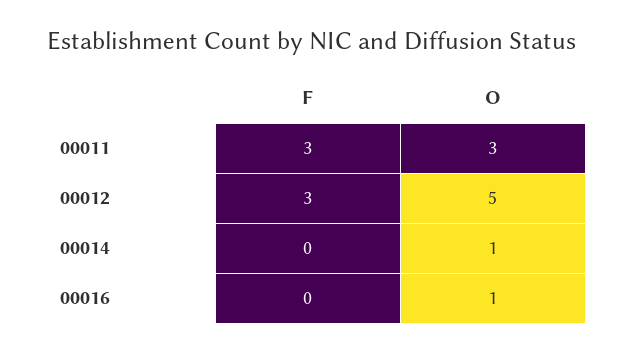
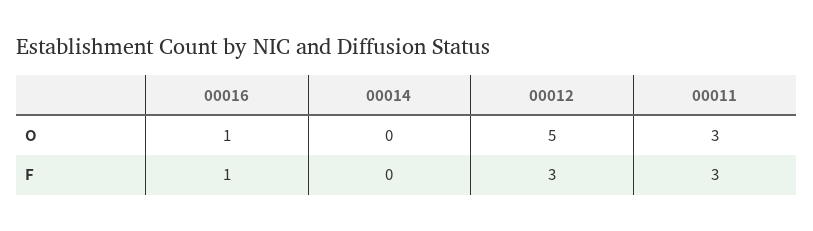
O, 00014: 1 -> 0
F, 00016: 0 -> 1

